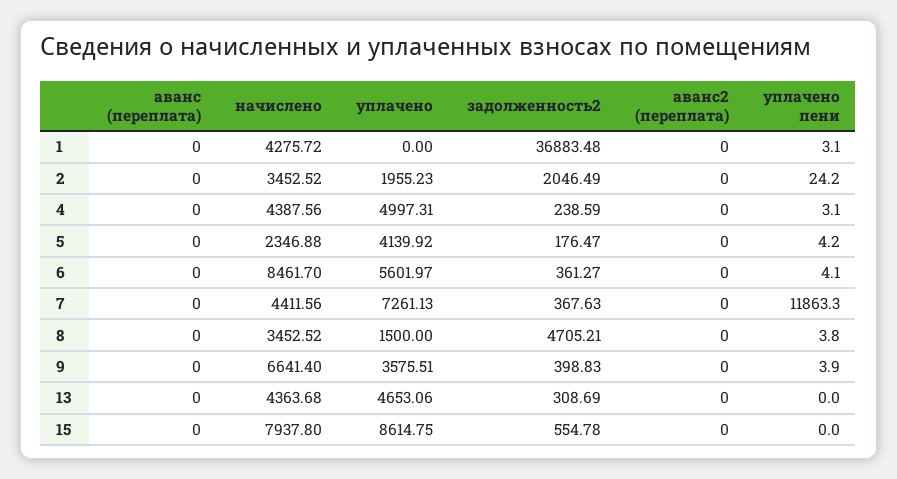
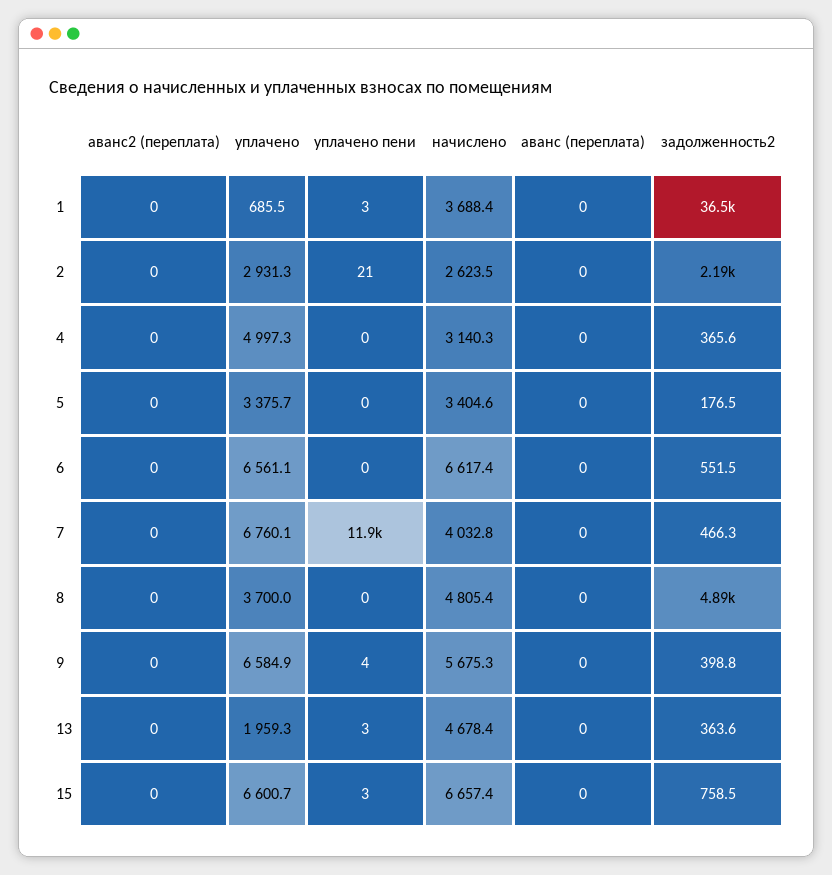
начислено, 1: 4275.72 -> 3688.4
уплачено, 1: 0 -> 685.5
задолженность2, 1: 36883.48 -> 36500
начислено, 2: 3452.52 -> 2623.5
уплачено, 2: 1955.23 -> 2931.3
задолженность2, 2: 2046.49 -> 2190
уплачено пени, 2: 24.2 -> 21
начислено, 4: 4387.56 -> 3140.3
задолженность2, 4: 238.59 -> 365.6
уплачено пени, 4: 3.1 -> 0
начислено, 5: 2346.88 -> 3404.6
уплачено, 5: 4139.92 -> 3375.7
уплачено пени, 5: 4.2 -> 0
начислено, 6: 8461.7 -> 6617.4
уплачено, 6: 5601.97 -> 6561.1
задолженность2, 6: 361.27 -> 551.5
уплачено пени, 6: 4.1 -> 0
начислено, 7: 4411.56 -> 4032.8
уплачено, 7: 7261.13 -> 6760.1
задолженность2, 7: 367.63 -> 466.3
начислено, 8: 3452.52 -> 4805.4
уплачено, 8: 1500 -> 3700
задолженность2, 8: 4705.21 -> 4890
уплачено пени, 8: 3.8 -> 0
начислено, 9: 6641.4 -> 5675.3
уплачено, 9: 3575.51 -> 6584.9
начислено, 13: 4363.68 -> 4678.4
уплачено, 13: 4653.06 -> 1959.3
задолженность2, 13: 308.69 -> 363.6
уплачено пени, 13: 0 -> 3
начислено, 15: 7937.8 -> 6657.4
уплачено, 15: 8614.75 -> 6600.7
задолженность2, 15: 554.78 -> 758.5
уплачено пени, 15: 0 -> 3

